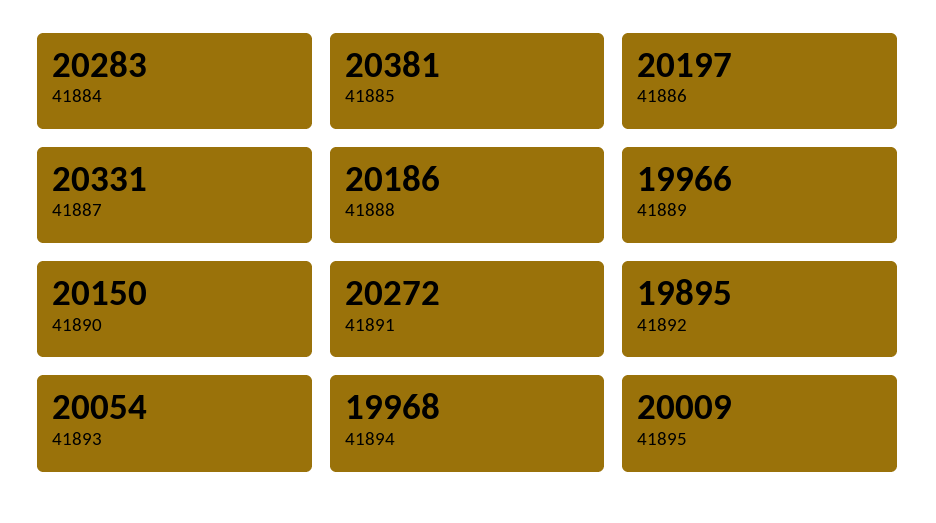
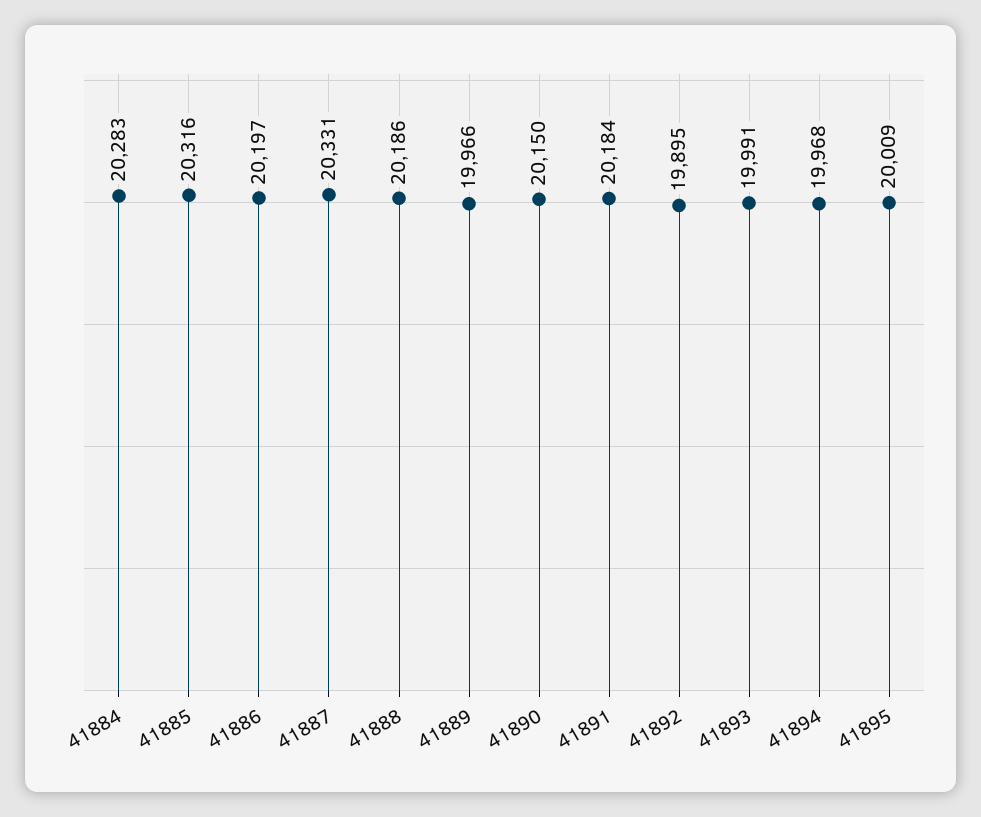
41885: 20381 -> 20316
41891: 20272 -> 20184
41893: 20054 -> 19991

